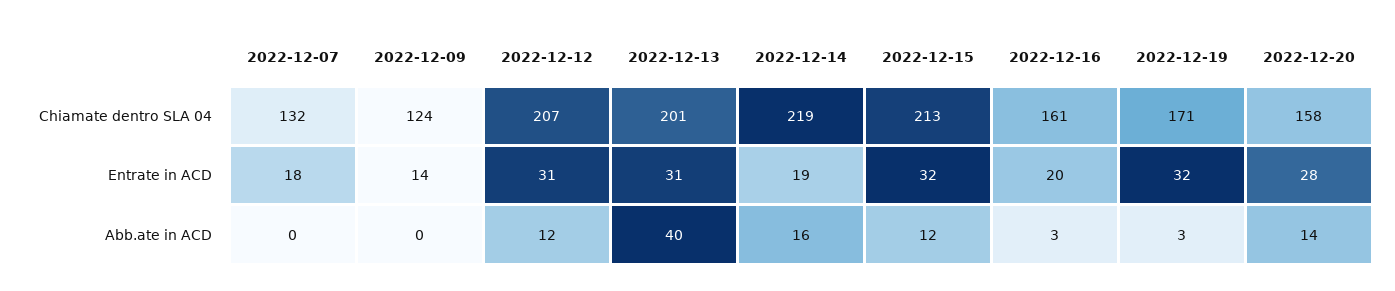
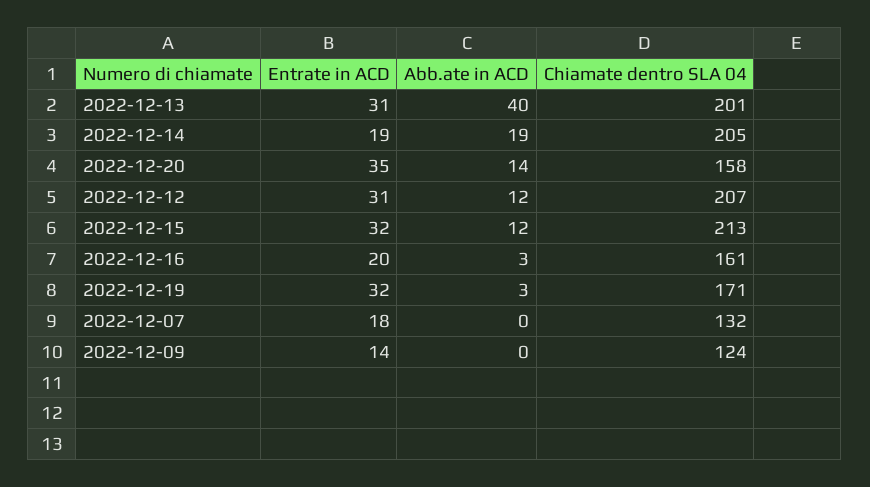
2022-12-14, Chiamate dentro SLA 04: 219 -> 205
2022-12-20, Entrate in ACD: 28 -> 35
2022-12-14, Abb.ate in ACD: 16 -> 19

